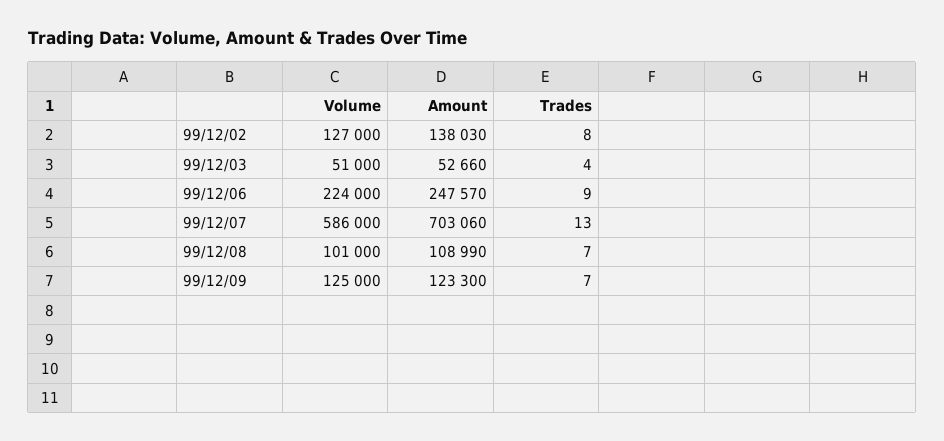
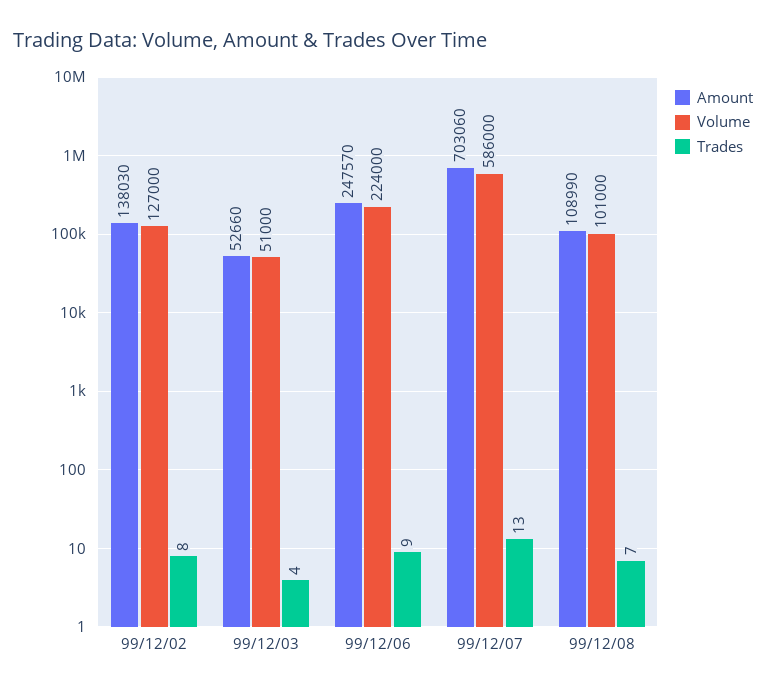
Volume, 99/12/09: 125000 -> none
Amount, 99/12/09: 123300 -> none
Trades, 99/12/09: 7 -> none

